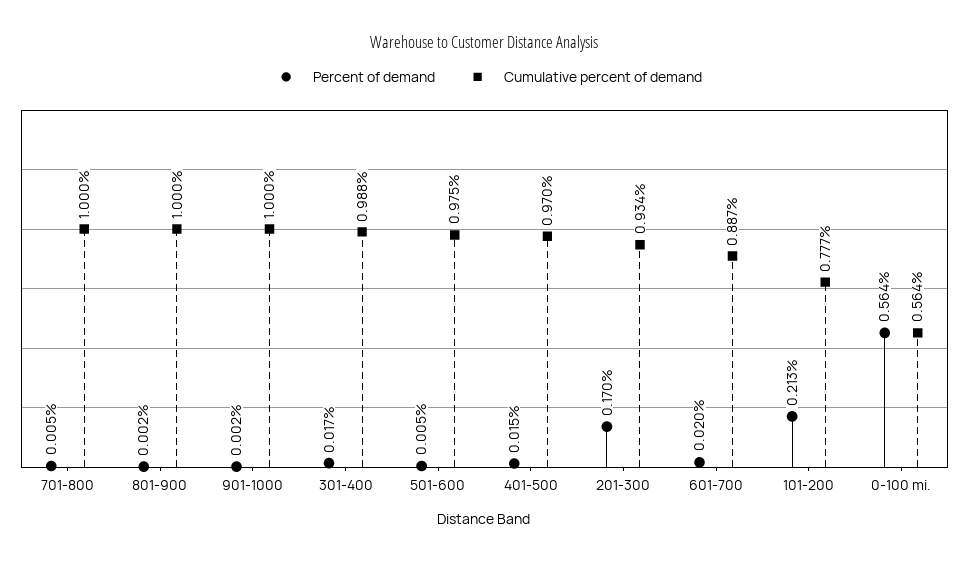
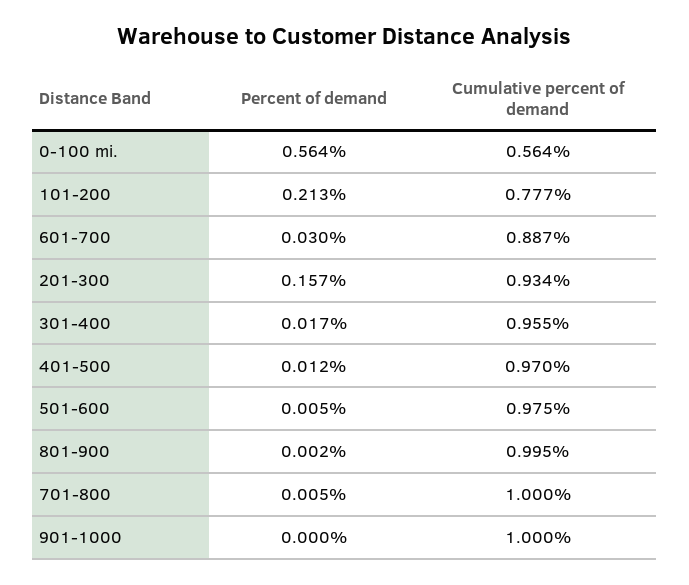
Cumulative percent of demand, 801-900: 1 -> 0.995
Percent of demand, 901-1000: 0.002 -> 0
Cumulative percent of demand, 301-400: 0.988 -> 0.955
Percent of demand, 401-500: 0.015 -> 0.012
Percent of demand, 201-300: 0.17 -> 0.157
Percent of demand, 601-700: 0.02 -> 0.03

